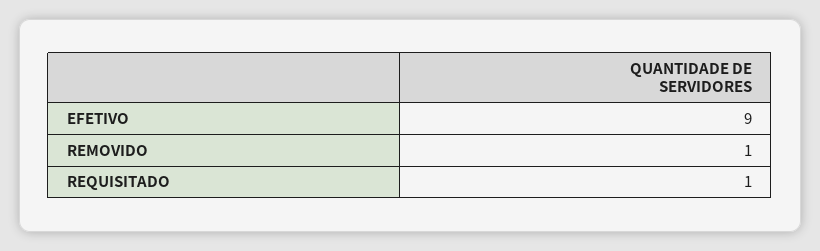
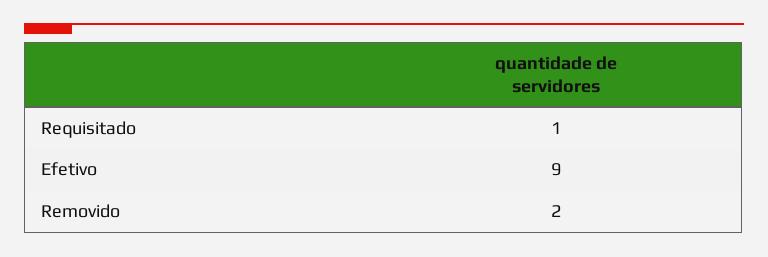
REMOVIDO: 1 -> 2

